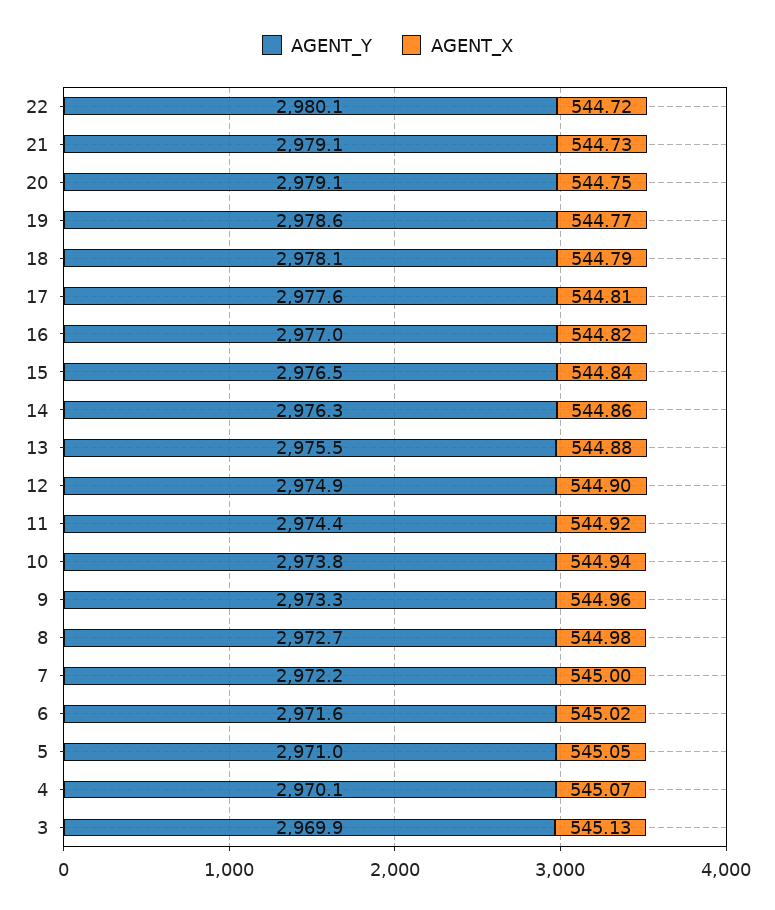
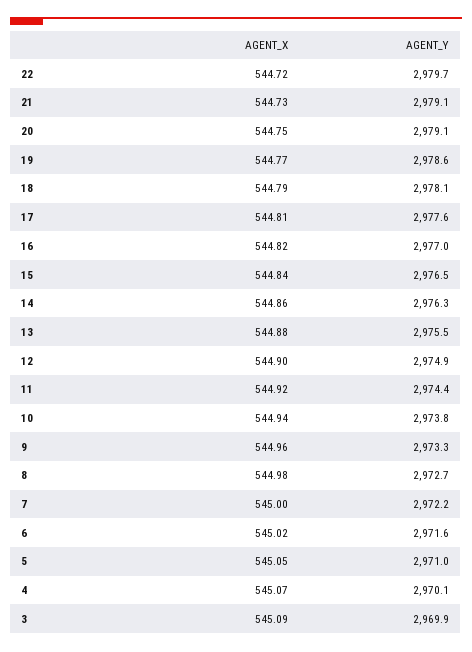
AGENT_Y, 22: 2980.1 -> 2979.7
AGENT_X, 3: 545.13 -> 545.09

